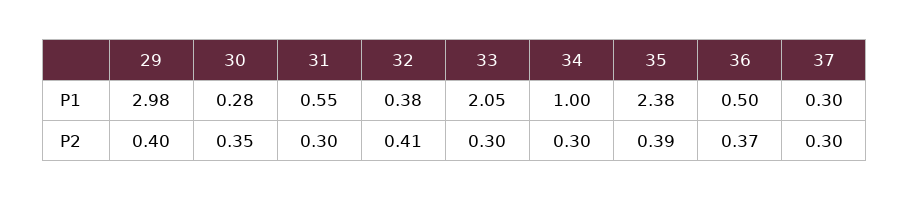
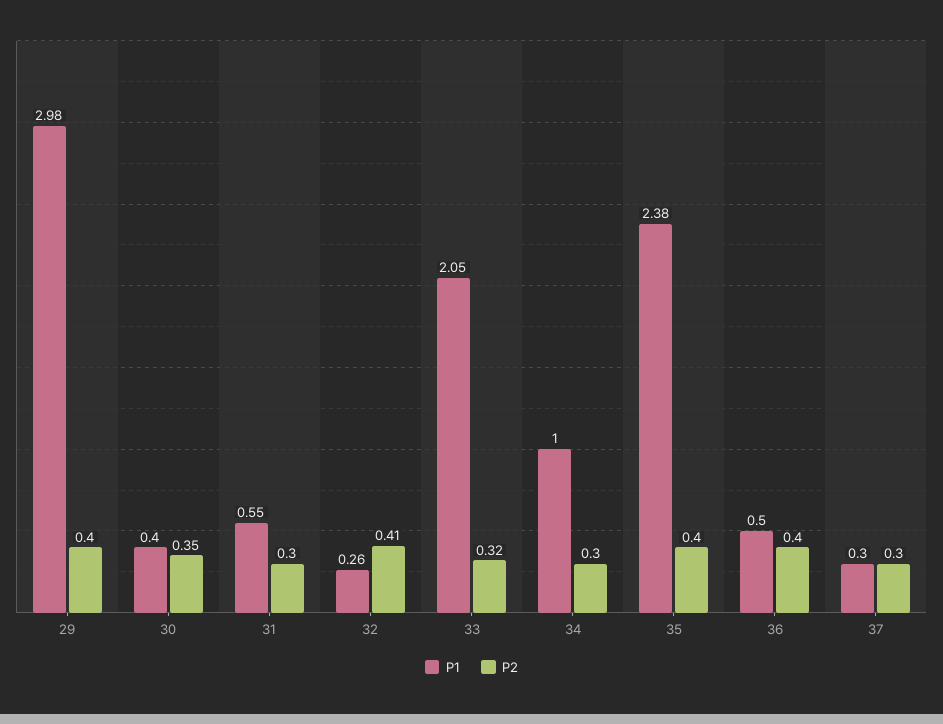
P1, 30: 0.28 -> 0.4
P1, 32: 0.38 -> 0.26
P2, 33: 0.3 -> 0.32
P2, 35: 0.39 -> 0.4
P2, 36: 0.37 -> 0.4

